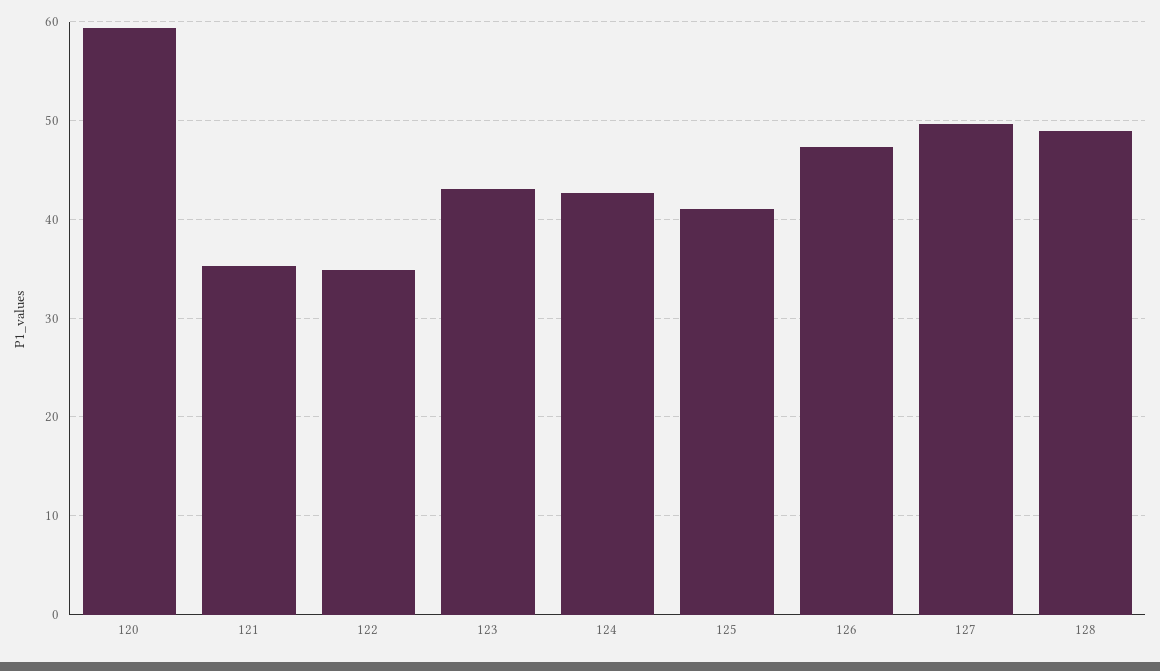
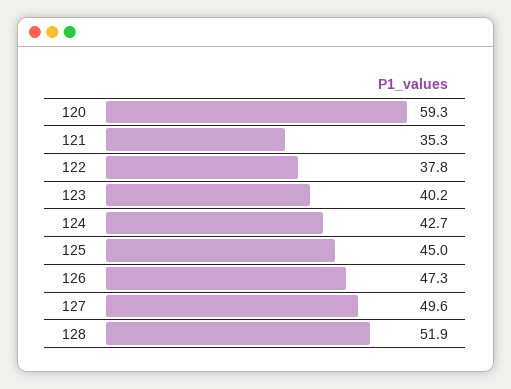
122: 35 -> 37.8
123: 43 -> 40.2
125: 41 -> 45
128: 49 -> 51.9

